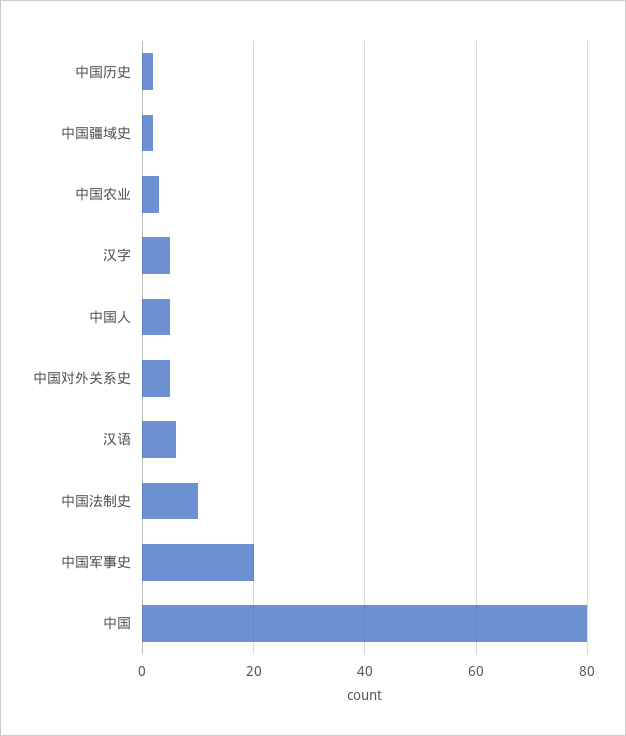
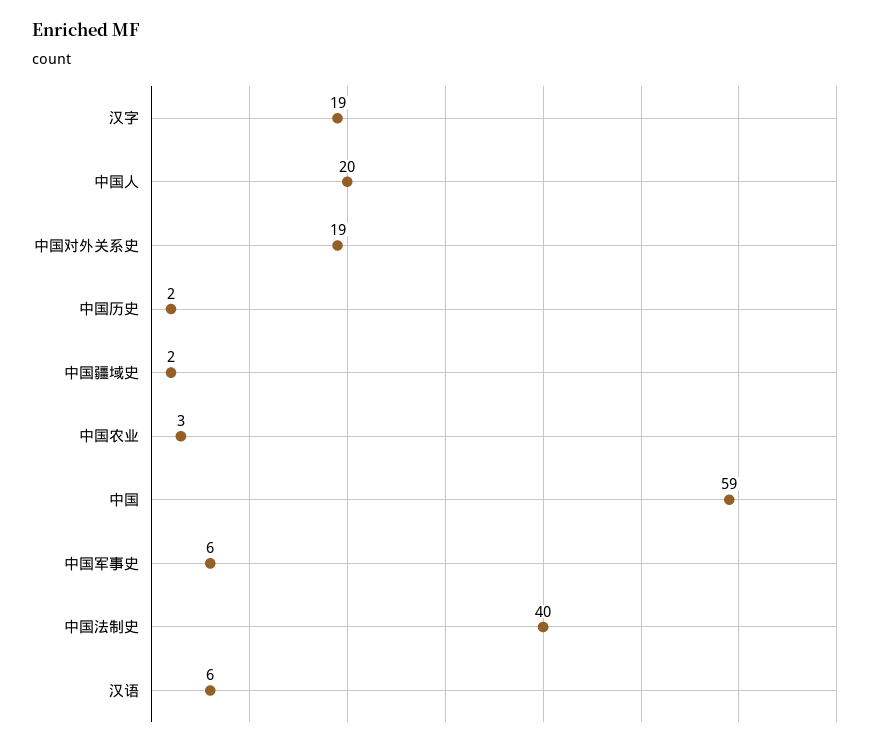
汉字: 5 -> 19
中国人: 5 -> 20
中国对外关系史: 5 -> 19
中国法制史: 10 -> 40
中国军事史: 20 -> 6
中国: 80 -> 59

